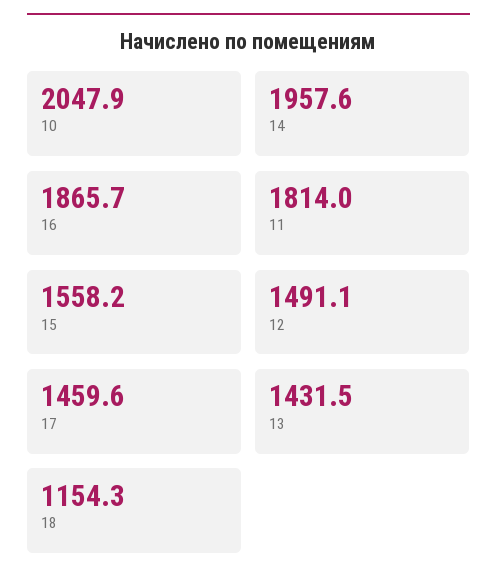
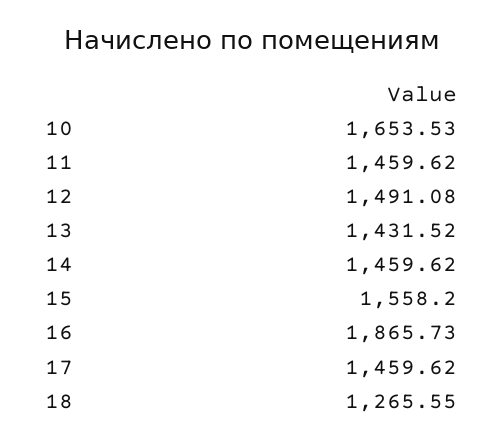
10: 2047.9 -> 1653.53
14: 1957.6 -> 1459.62
11: 1814 -> 1459.62
18: 1154.3 -> 1265.55

